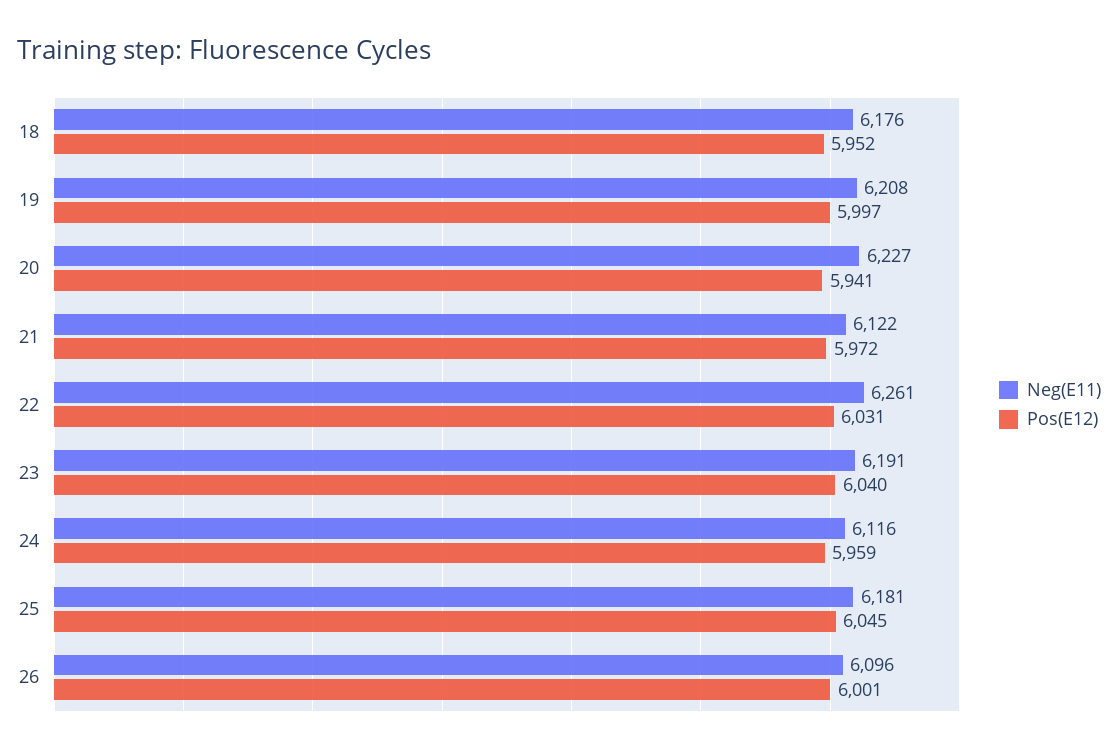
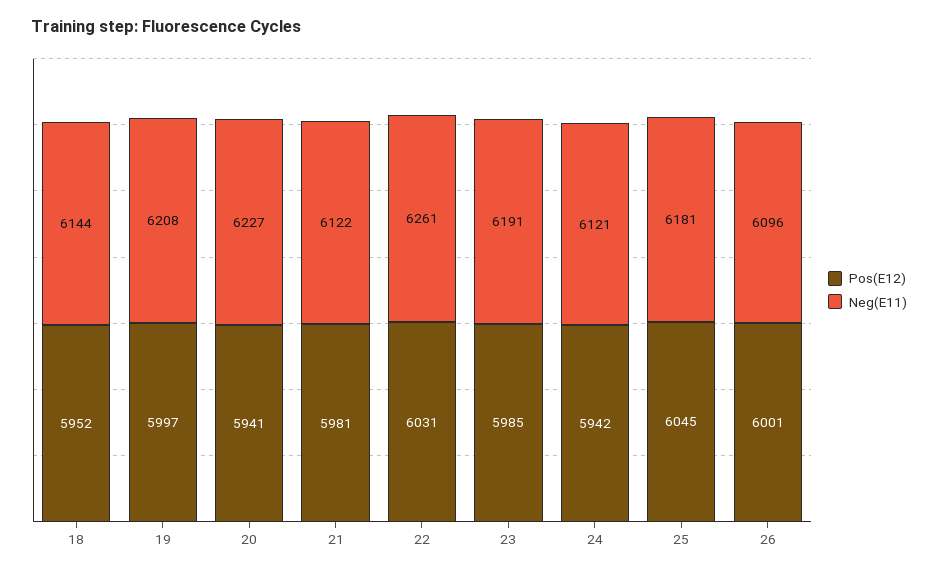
Neg(E11), 18: 6176 -> 6144
Pos(E12), 21: 5972 -> 5981
Pos(E12), 23: 6040 -> 5985
Neg(E11), 24: 6116 -> 6121
Pos(E12), 24: 5959 -> 5942

